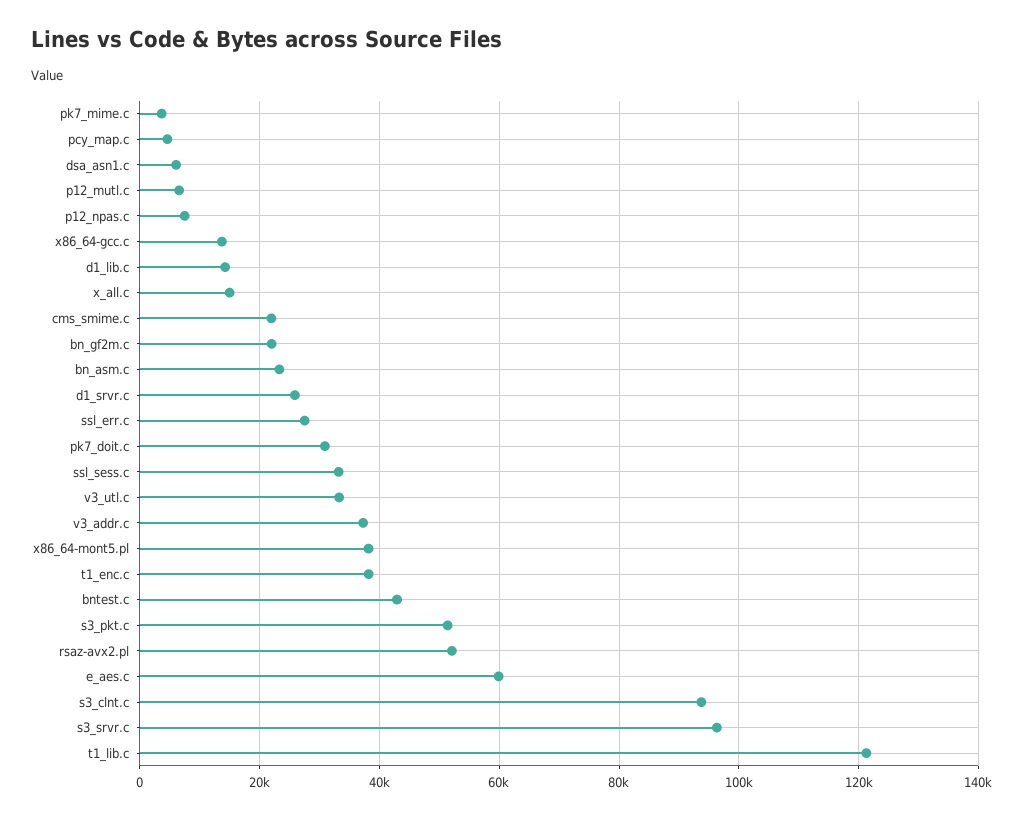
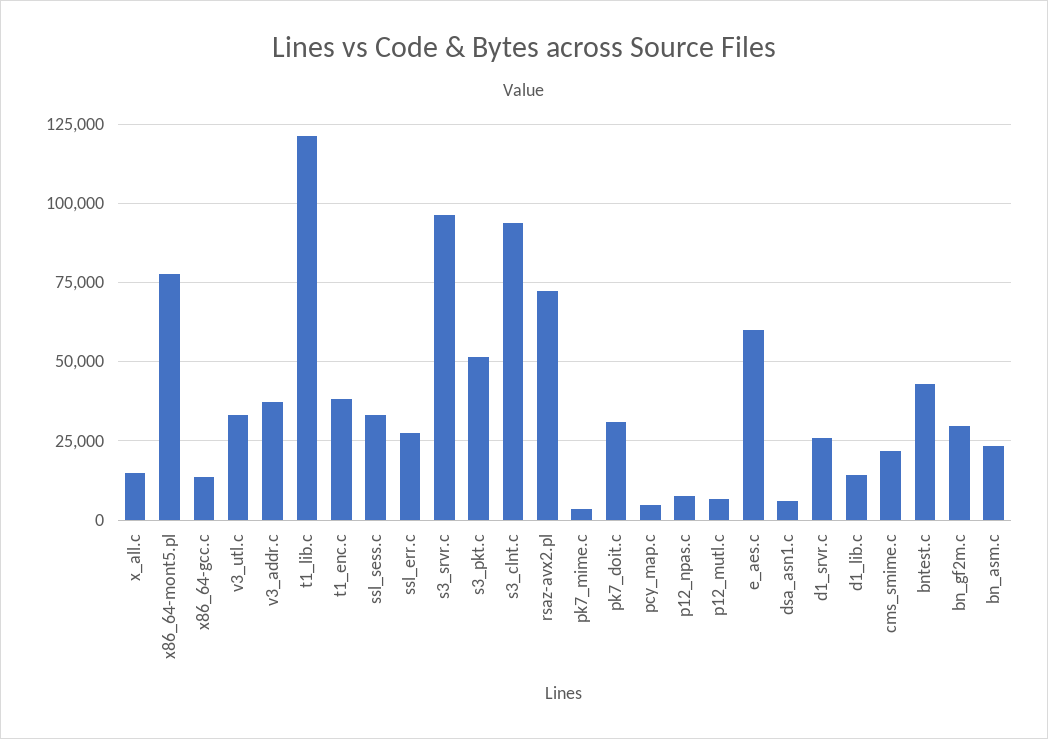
bn_gf2m.c: 22000 -> 30000
x86_64-mont5.pl: 38000 -> 77500
rsaz-avx2.pl: 52000 -> 72500

